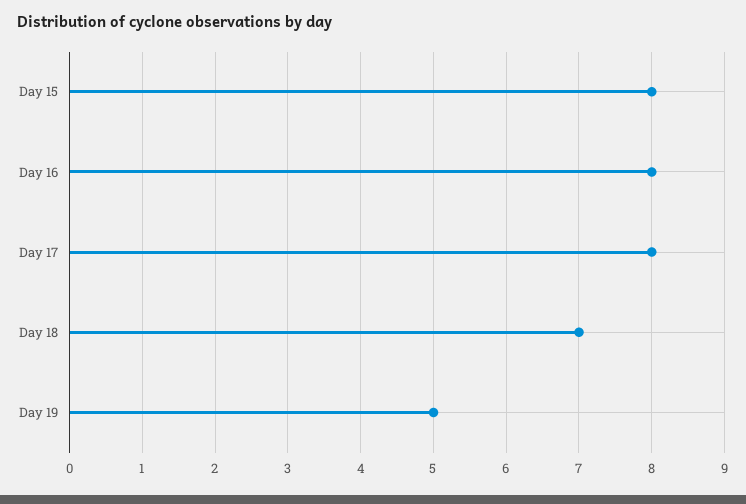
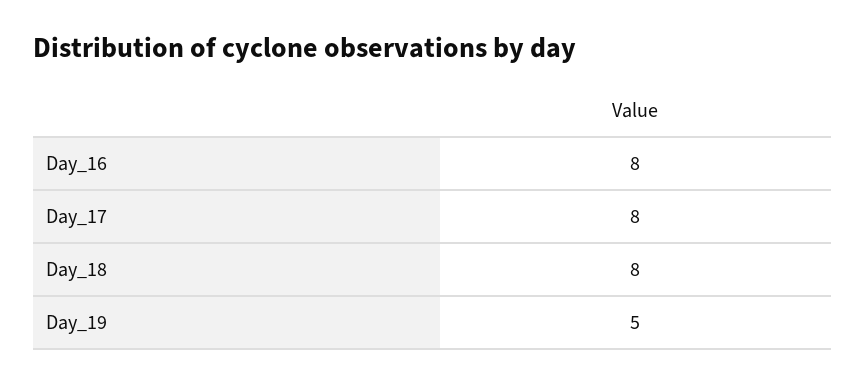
Day 15: 8 -> none
Day 18: 7 -> 8

